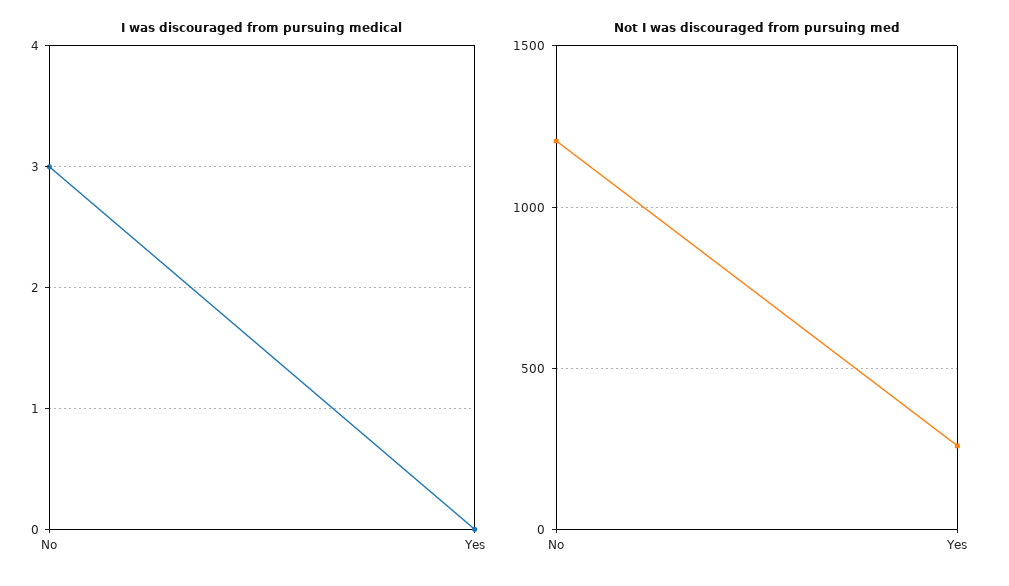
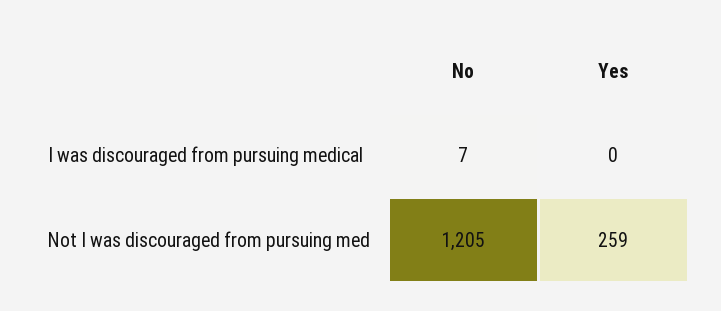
I was discouraged from pursuing medical, No: 3 -> 7

